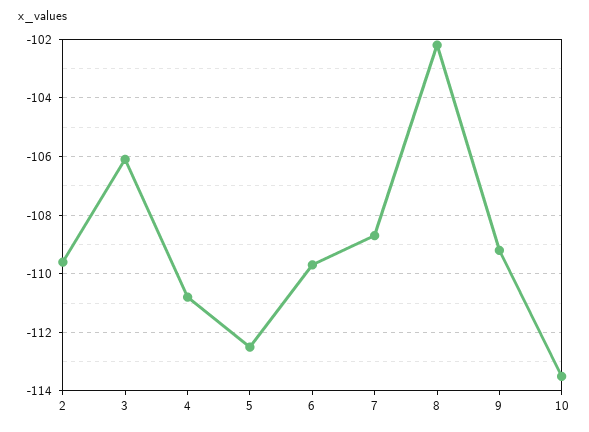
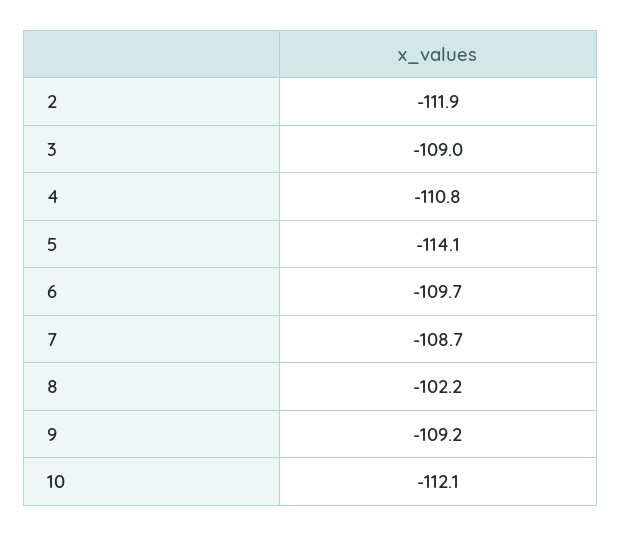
2: -109.5 -> -111.9
3: -106 -> -109
5: -112.5 -> -114.1
10: -113.5 -> -112.1

